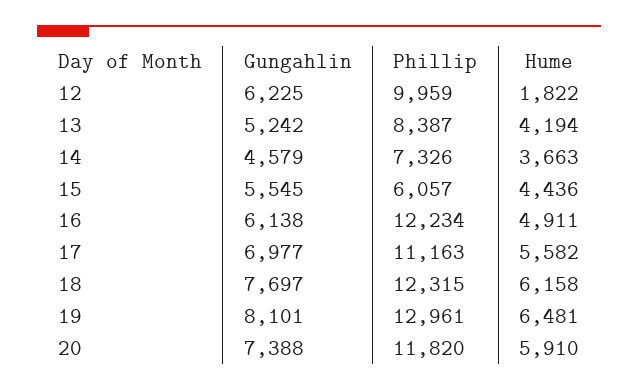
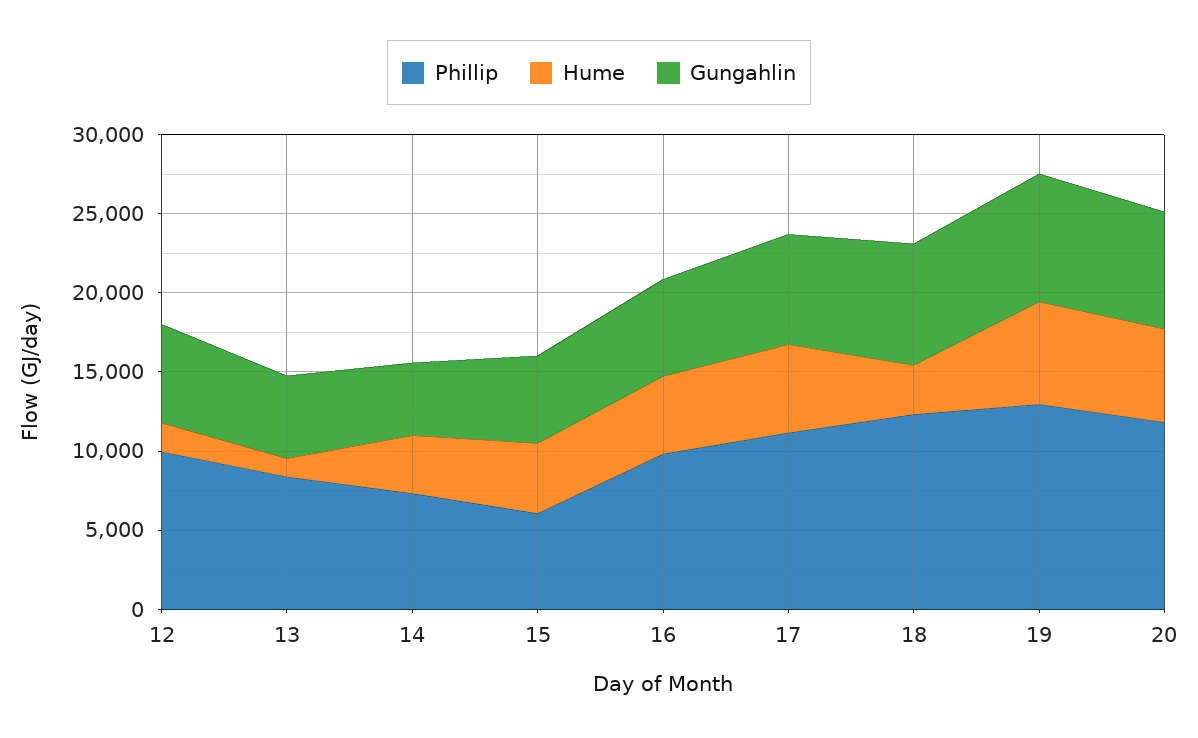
Hume, 13: 4194 -> 1000
Phillip, 16: 12234 -> 10000
Hume, 18: 6158 -> 3000

